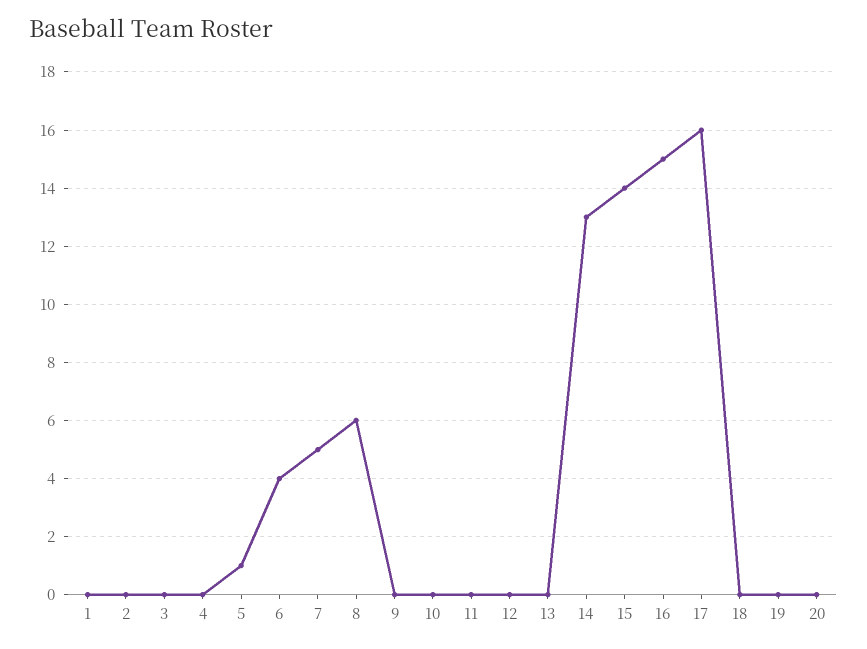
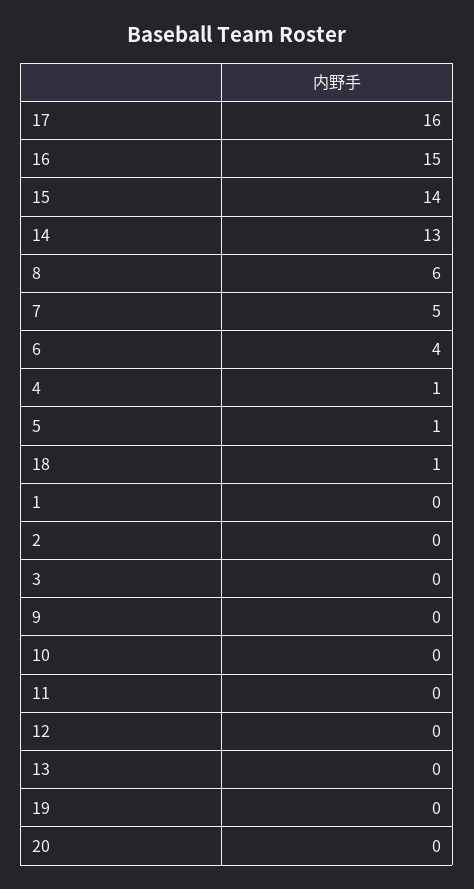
4: 0 -> 1
18: 0 -> 1

